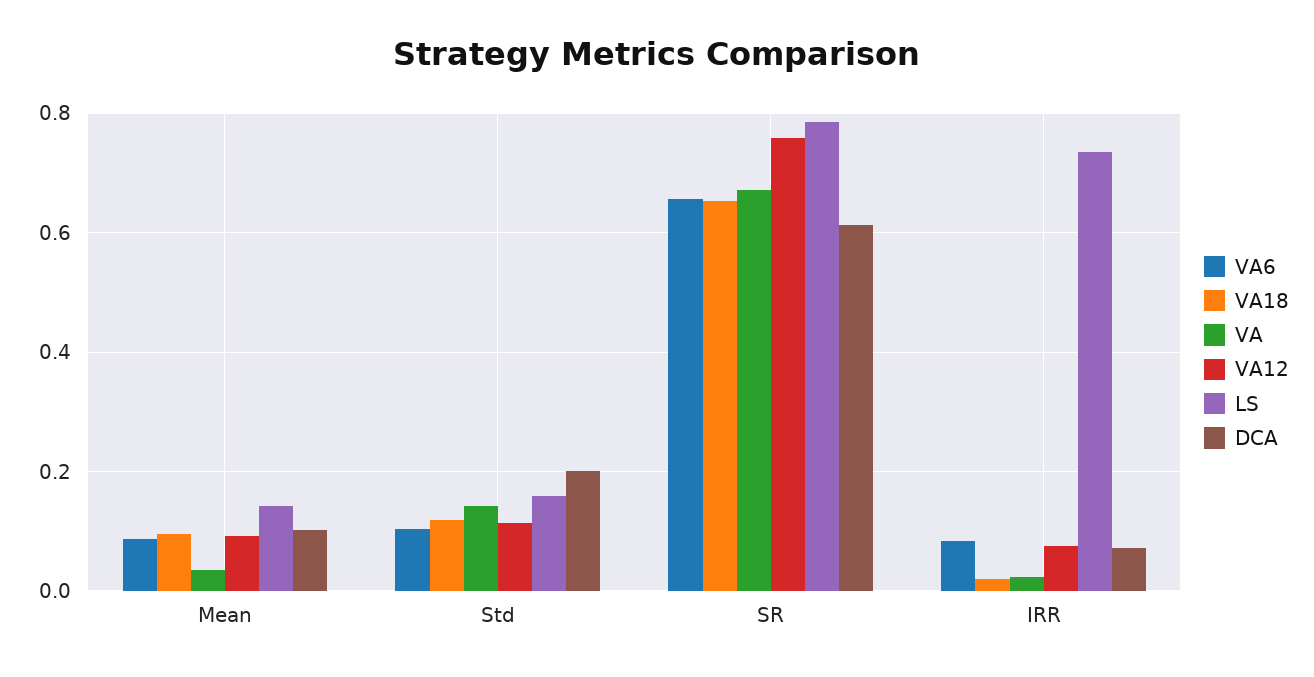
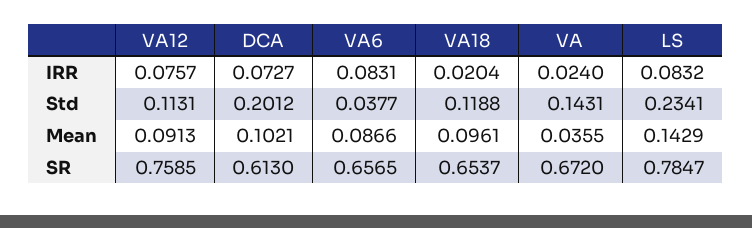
VA6, Std: 0.1 -> 0.0377
LS, Std: 0.16 -> 0.2341
LS, IRR: 0.74 -> 0.0832

